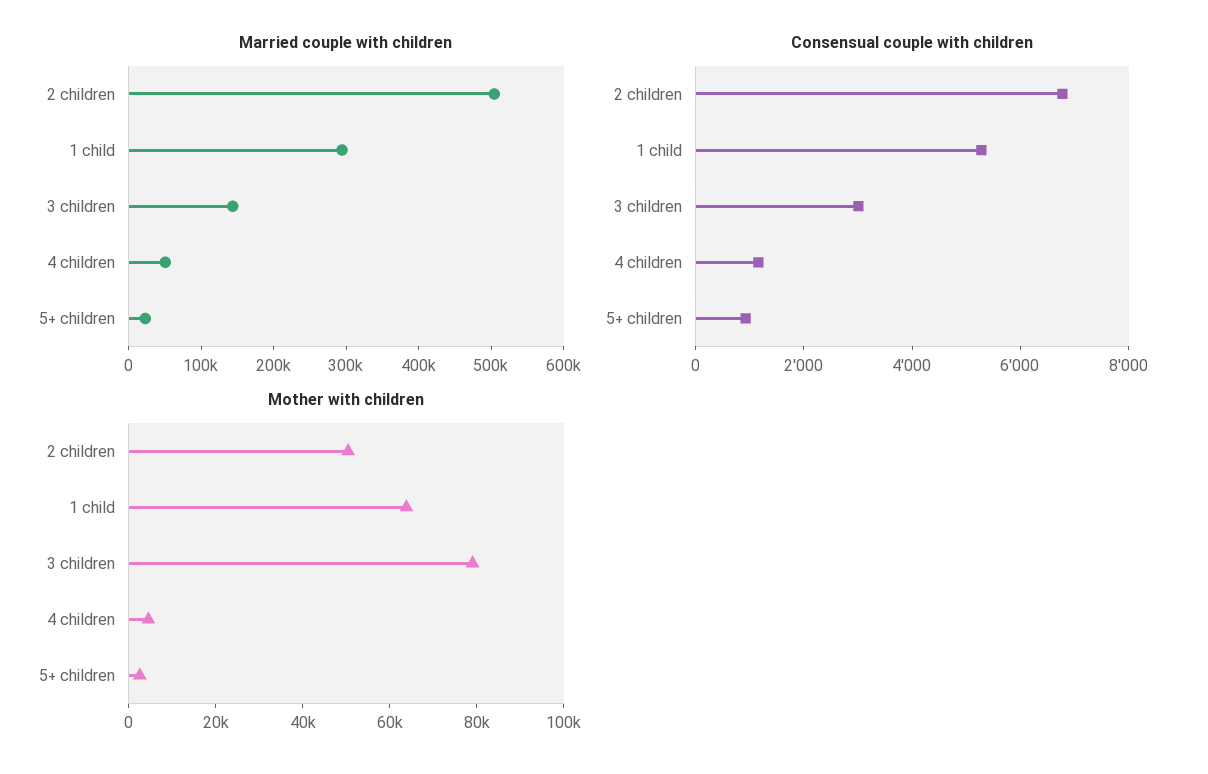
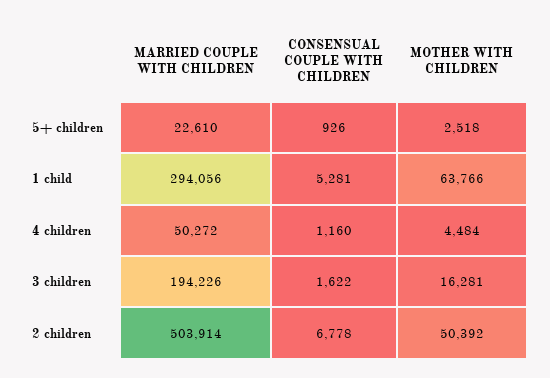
Married couple with children, 3 children: 140000 -> 194226
Consensual couple with children, 3 children: 3000 -> 1622
Mother with children, 3 children: 80000 -> 16281

